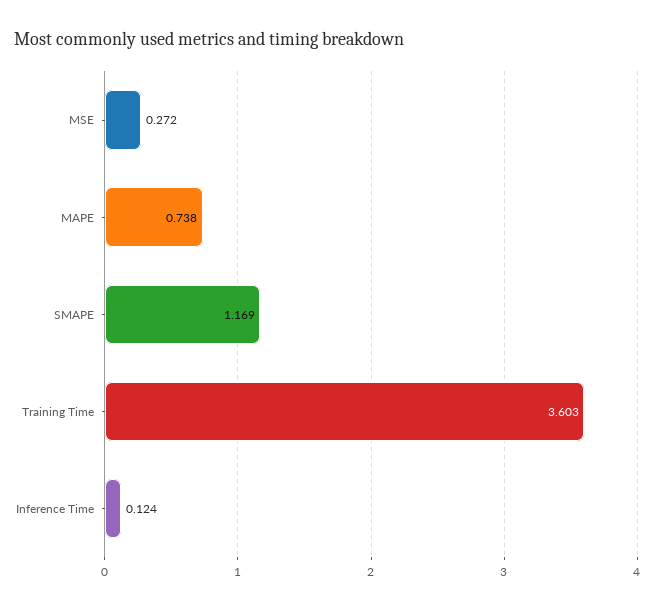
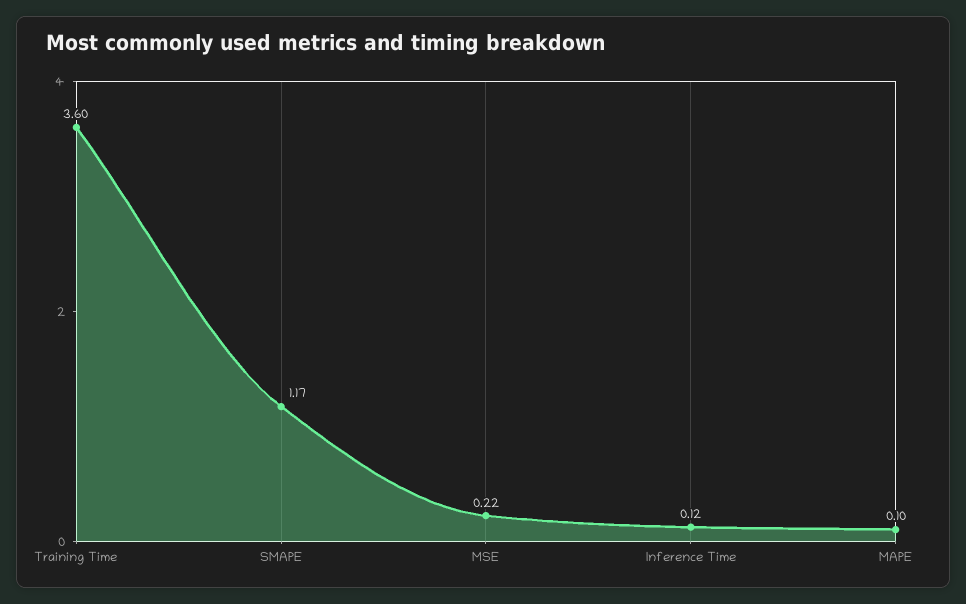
MSE: 0.272 -> 0.22
MAPE: 0.738 -> 0.1

